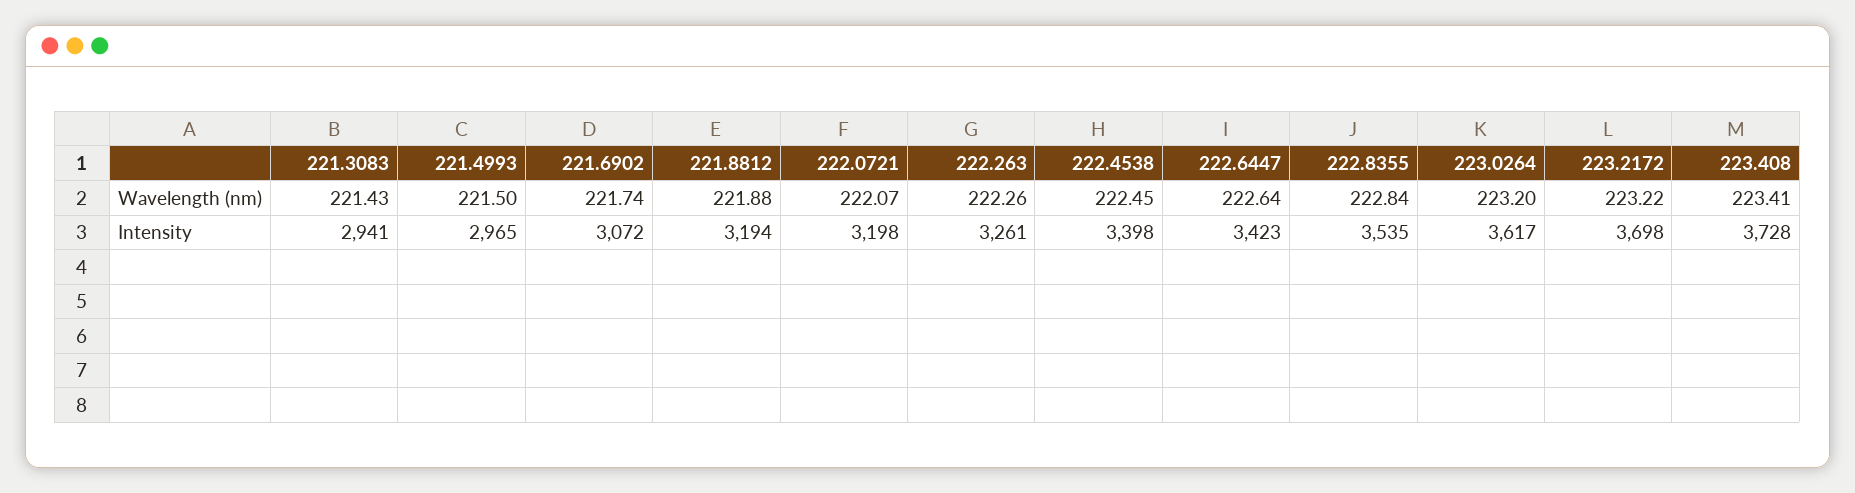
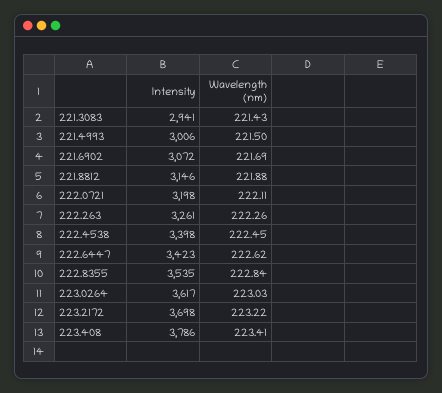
221.6902, Wavelength (nm): 221.74 -> 221.69
222.0721, Wavelength (nm): 222.07 -> 222.11
222.6447, Wavelength (nm): 222.64 -> 222.62
223.0264, Wavelength (nm): 223.2 -> 223.03
221.4993, Intensity: 2965 -> 3006
221.8812, Intensity: 3194 -> 3146
223.408, Intensity: 3728 -> 3786

